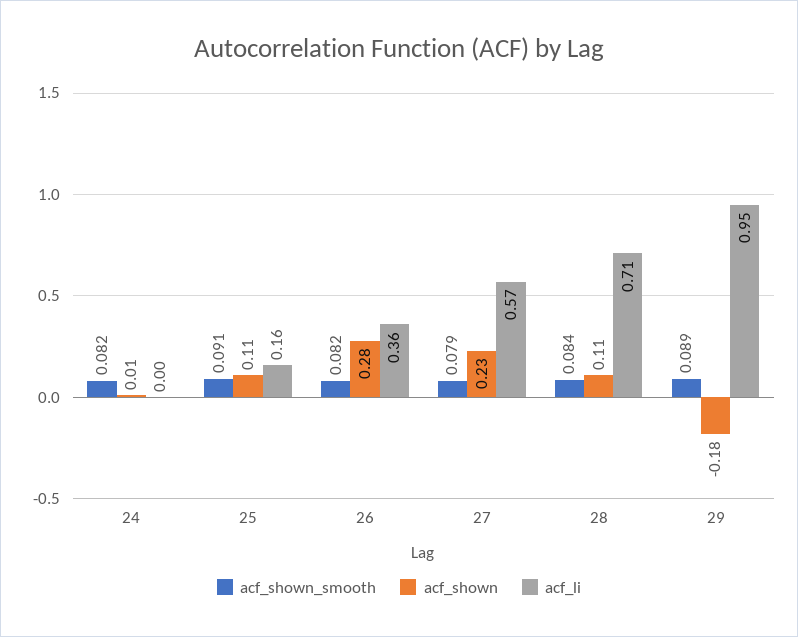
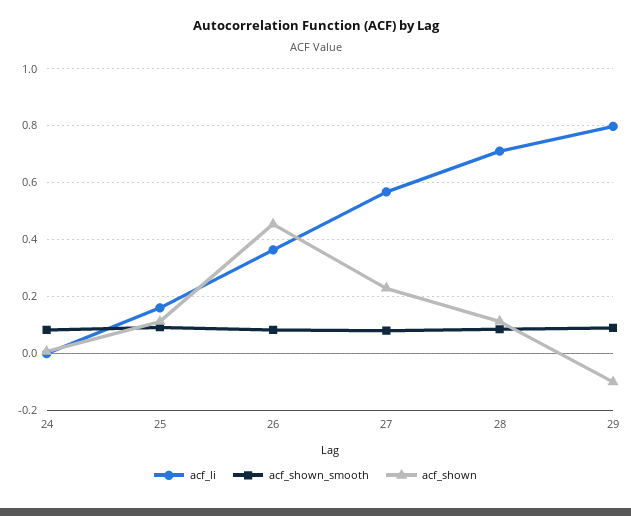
acf_shown, 26: 0.28 -> 0.45
acf_shown, 29: -0.18 -> -0.1
acf_li, 29: 0.95 -> 0.8

